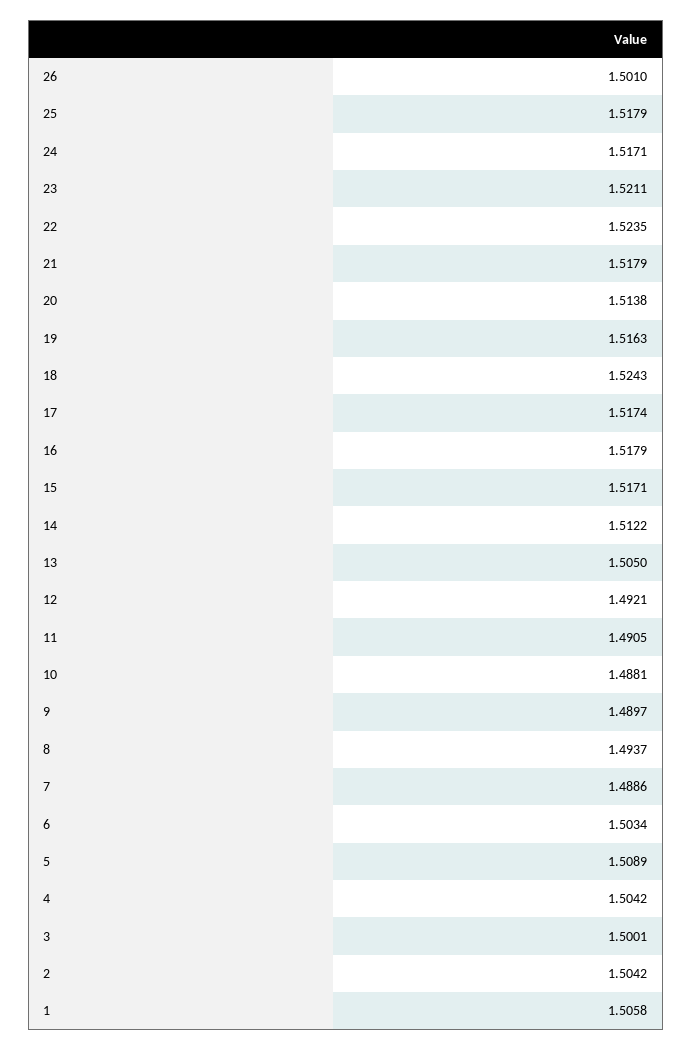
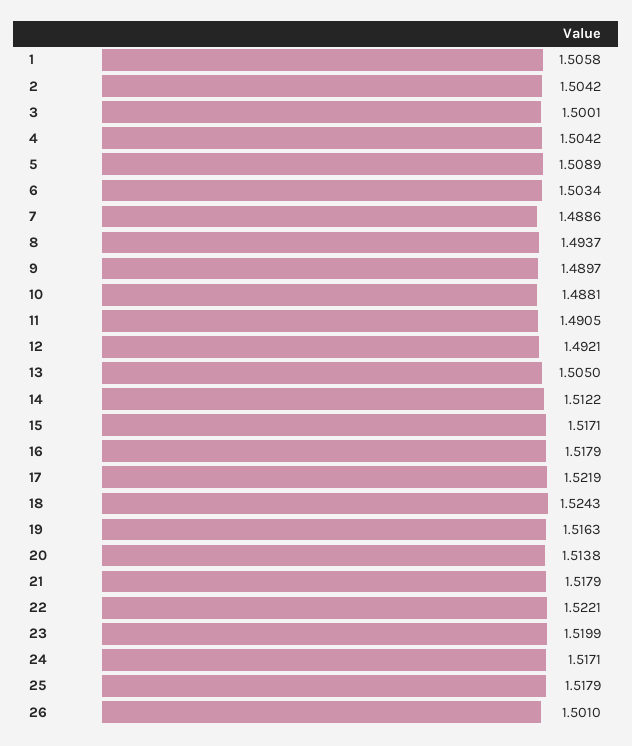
23: 1.5211 -> 1.5199
22: 1.5235 -> 1.5221
17: 1.5174 -> 1.5219

